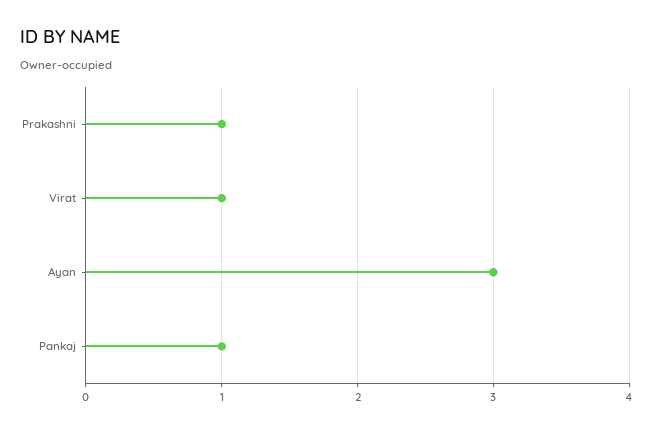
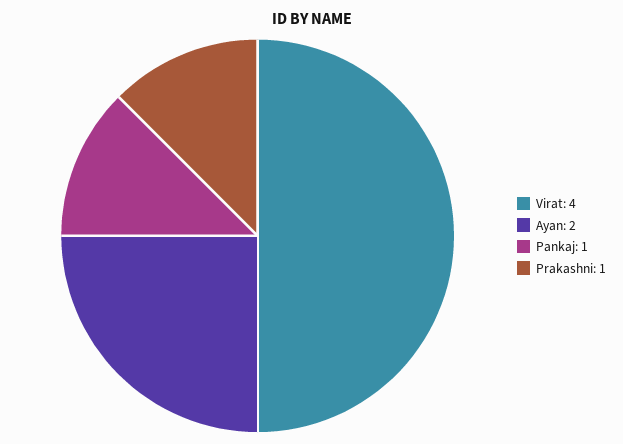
Virat: 1 -> 4
Ayan: 3 -> 2

